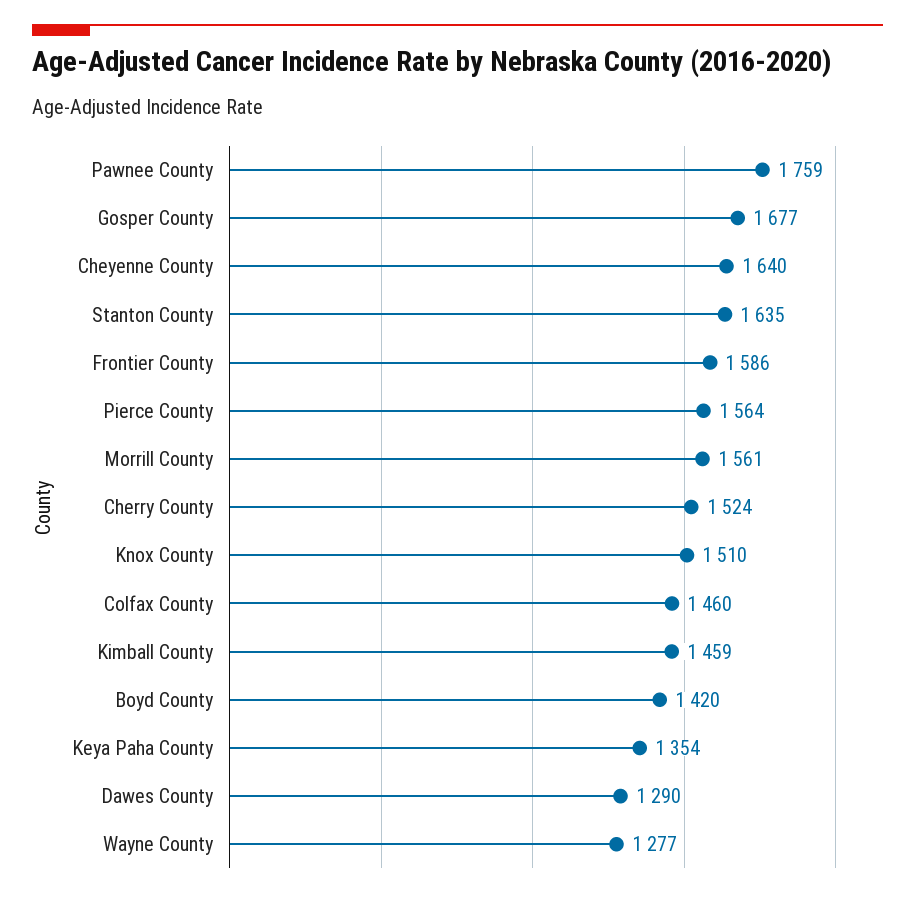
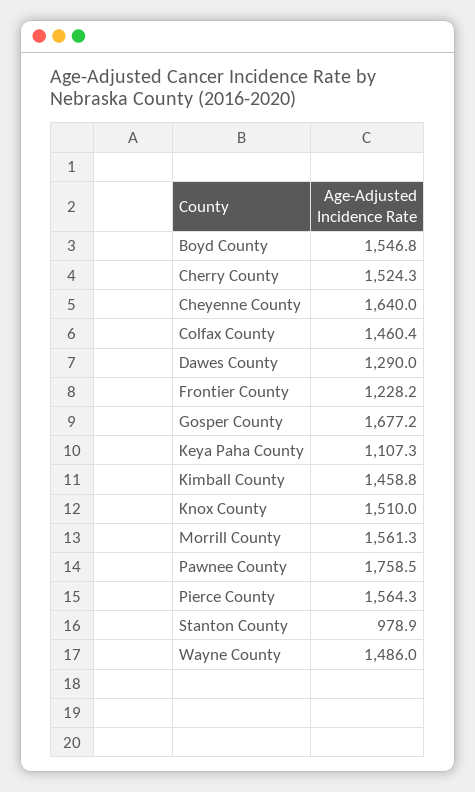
Stanton County: 1635 -> 978.9
Frontier County: 1586 -> 1228.2
Boyd County: 1420 -> 1546.8
Keya Paha County: 1354 -> 1107.3
Wayne County: 1277 -> 1486

